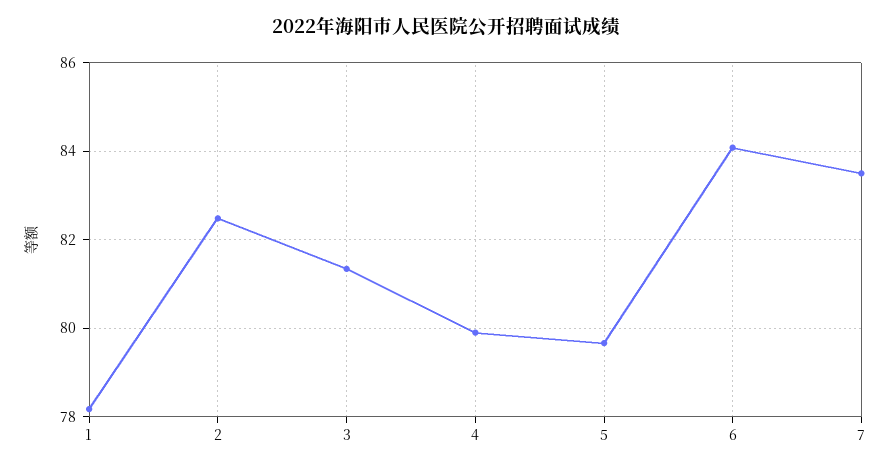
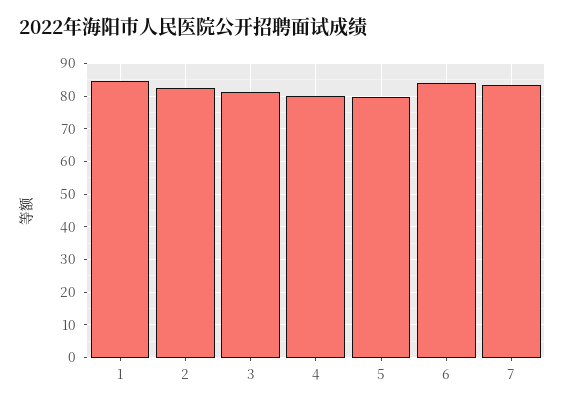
1: 78.2 -> 84

